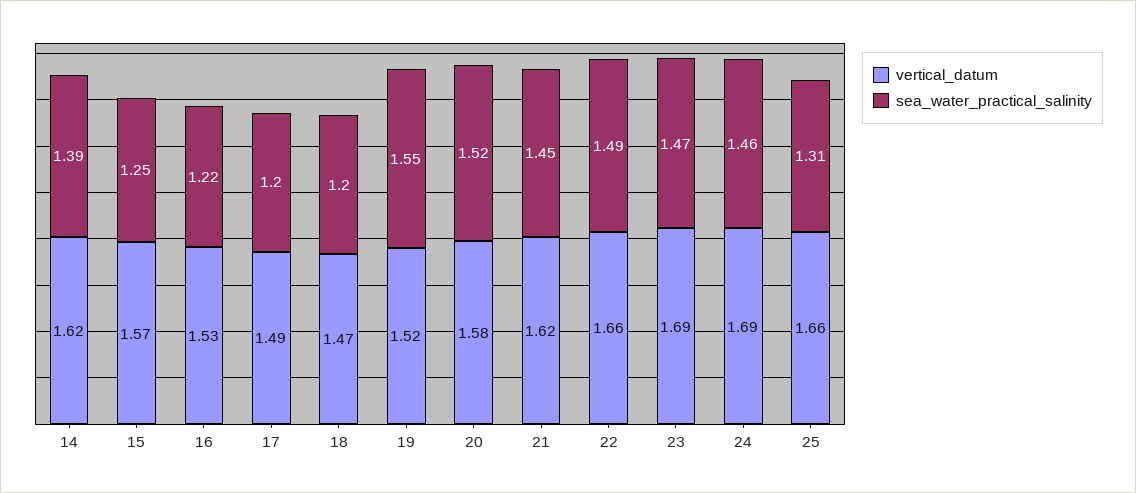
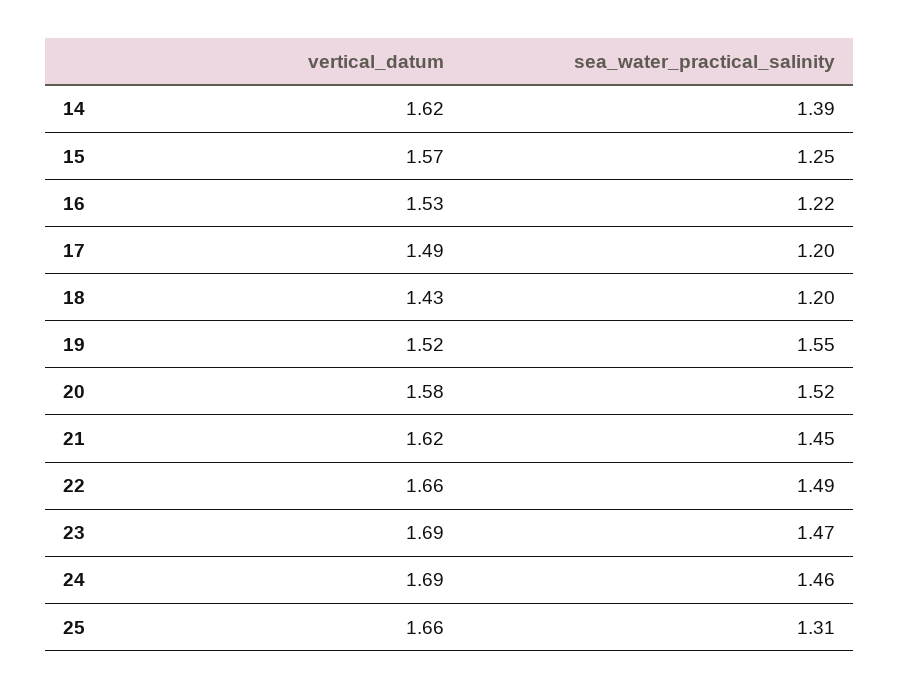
vertical_datum, 18: 1.47 -> 1.43

